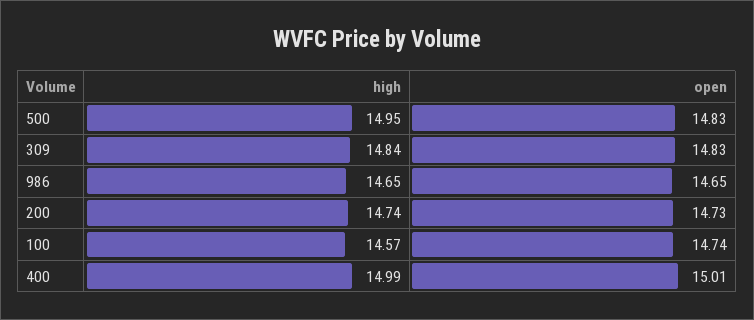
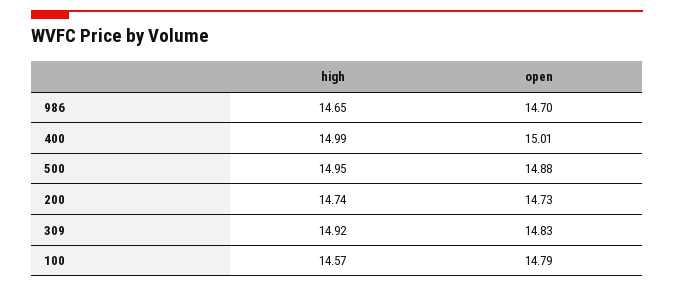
open, 500: 14.83 -> 14.88
high, 309: 14.84 -> 14.92
open, 986: 14.65 -> 14.7
open, 100: 14.74 -> 14.79

